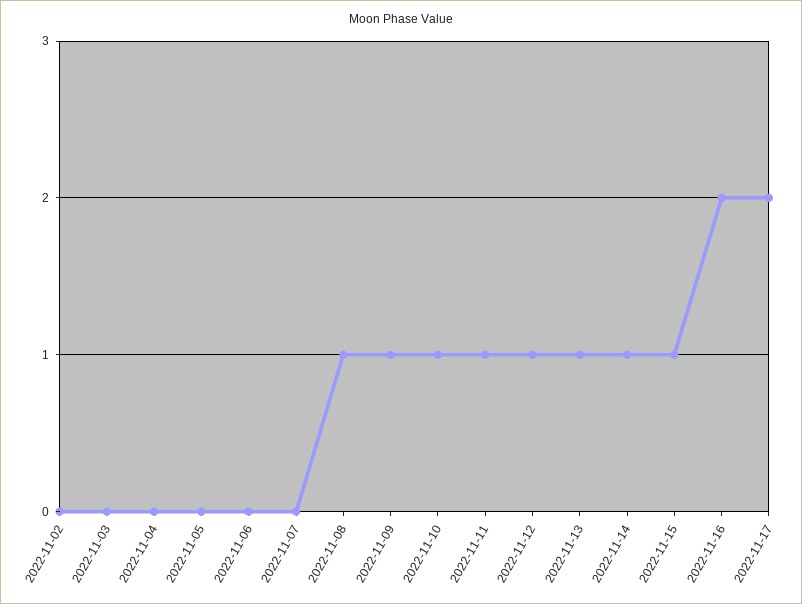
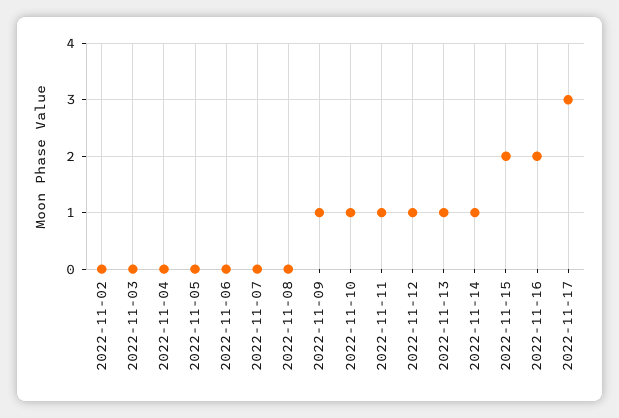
2022-11-08: 1 -> 0
2022-11-15: 1 -> 2
2022-11-17: 2 -> 3

